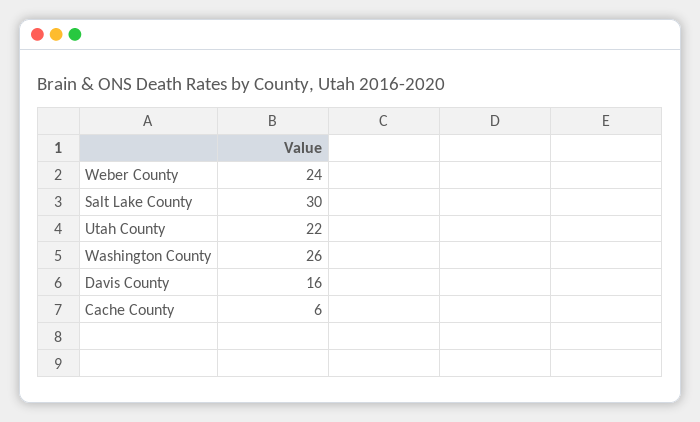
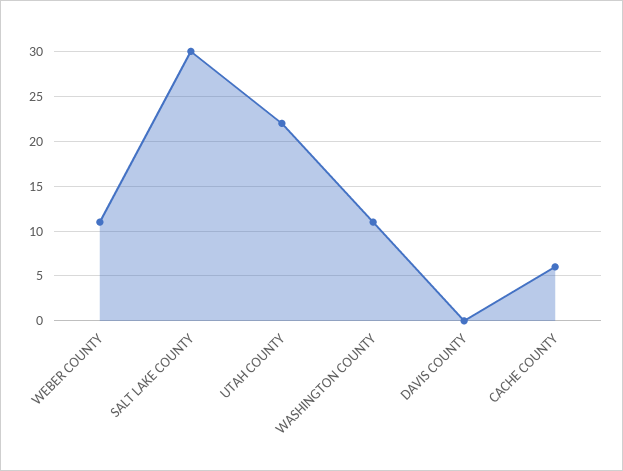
Weber County: 24 -> 11
Washington County: 26 -> 11
Davis County: 16 -> 0

